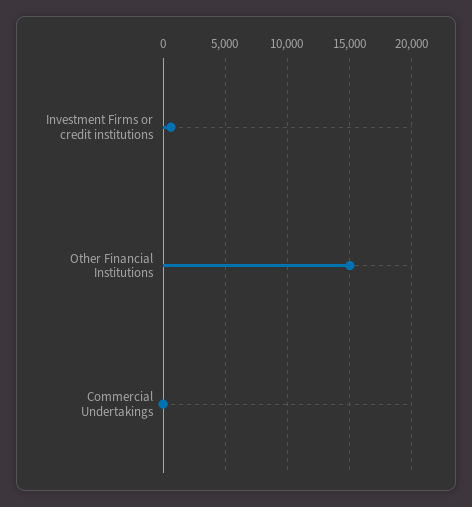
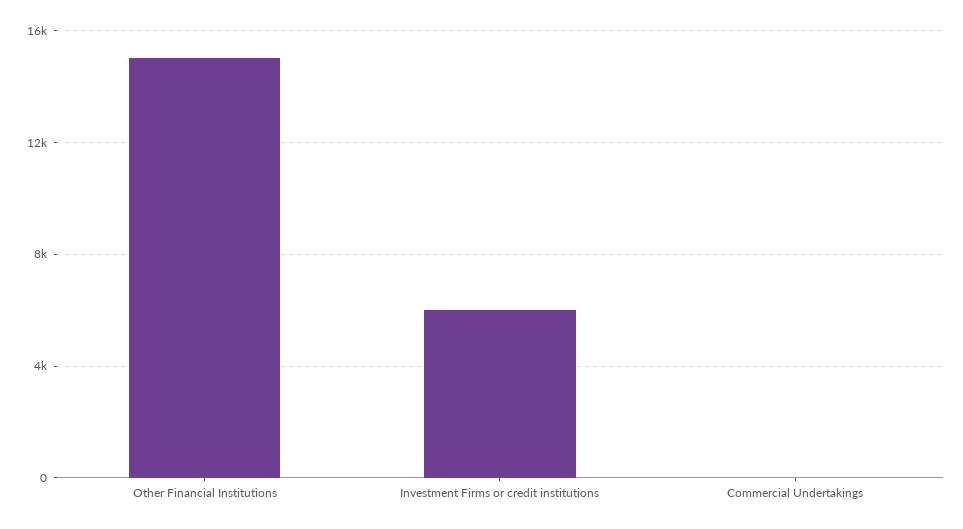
Investment Firms or credit institutions: 500 -> 6000

